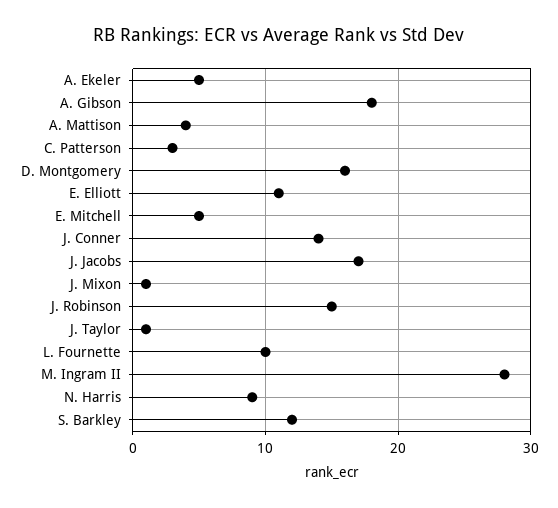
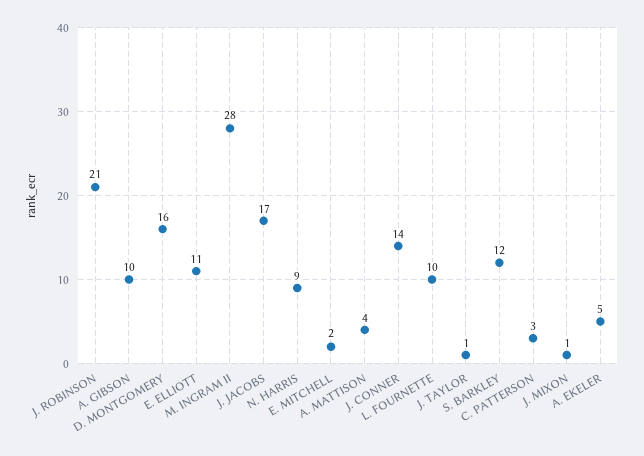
A. Gibson: 18 -> 10
E. Mitchell: 5 -> 2
J. Robinson: 15 -> 21

